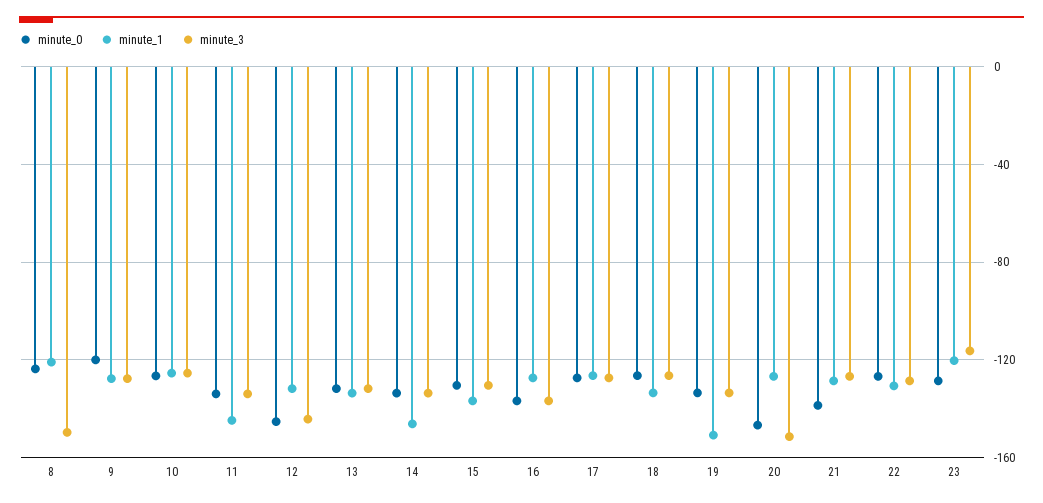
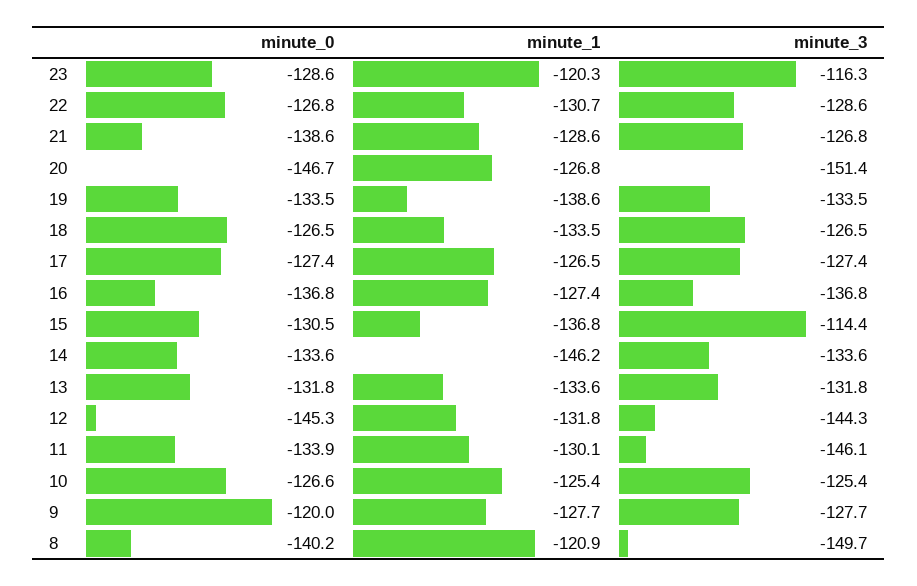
minute_0, 8: -125 -> -140.2
minute_1, 11: -145 -> -130.1
minute_3, 11: -135 -> -146.1
minute_3, 15: -130 -> -114.4
minute_1, 19: -150 -> -138.6

